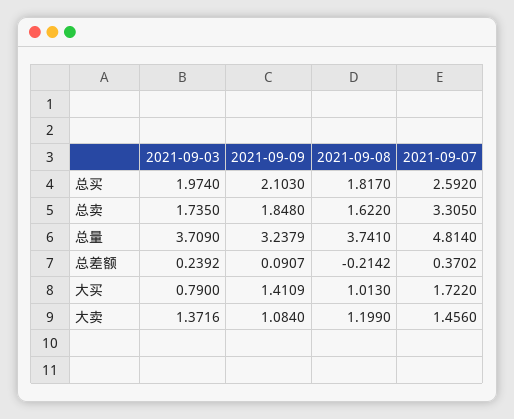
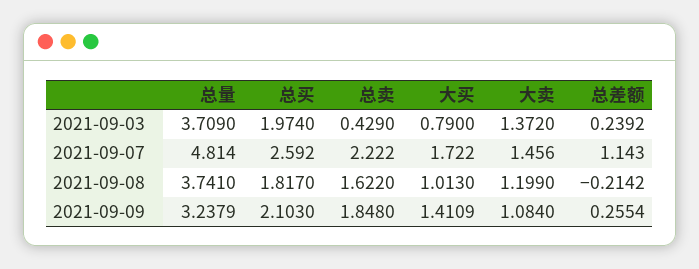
2021-09-03, 总卖: 1.735 -> 0.429
2021-09-07, 总卖: 3.305 -> 2.222
2021-09-09, 总差额: 0.0907 -> 0.2554
2021-09-07, 总差额: 0.3702 -> 1.143
2021-09-03, 大卖: 1.3716 -> 1.372

